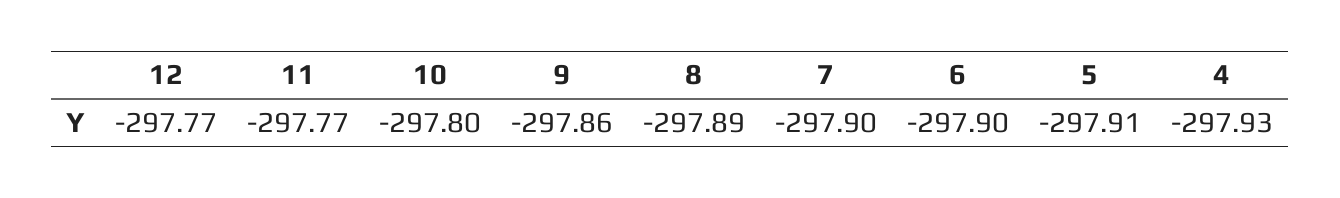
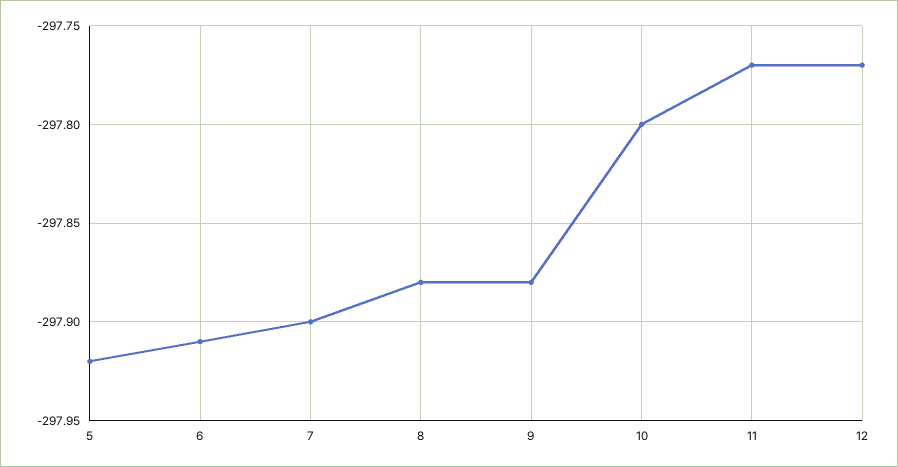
9: -297.86 -> -297.88
8: -297.89 -> -297.88
6: -297.9 -> -297.91
5: -297.91 -> -297.92
4: -297.93 -> none

